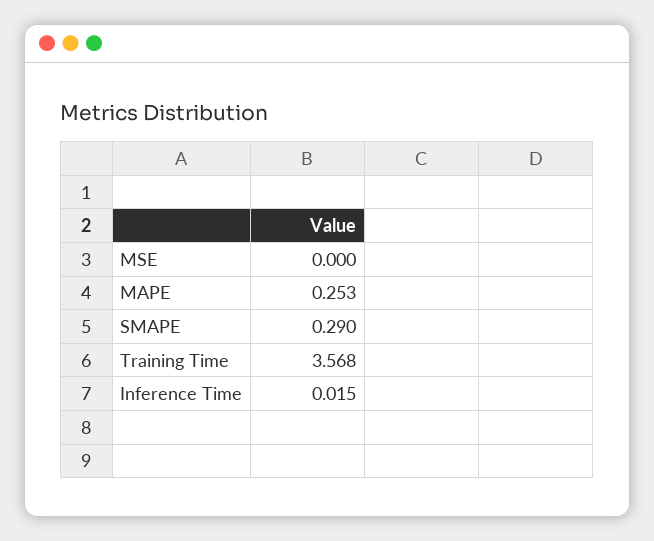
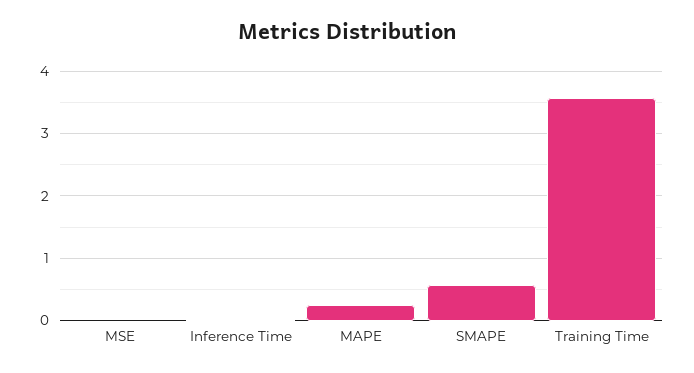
SMAPE: 0.29 -> 0.6

